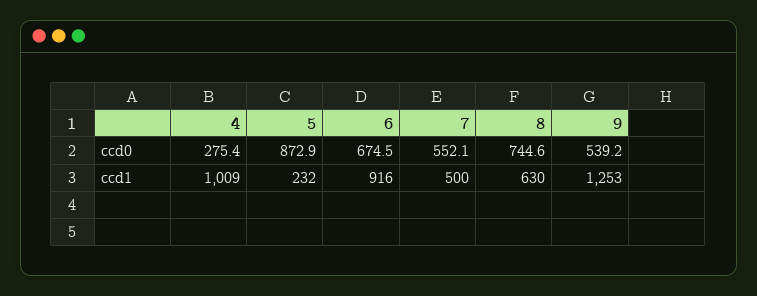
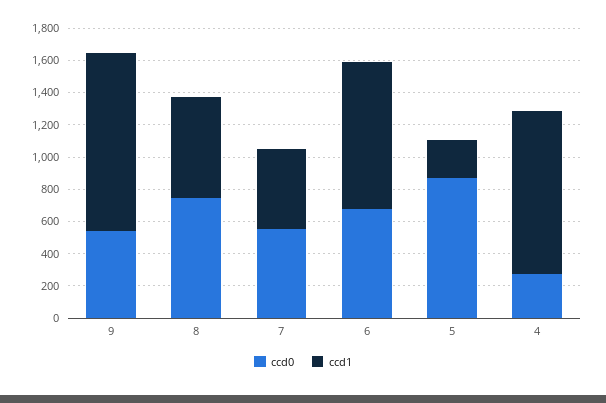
ccd1, 9: 1253 -> 1100

